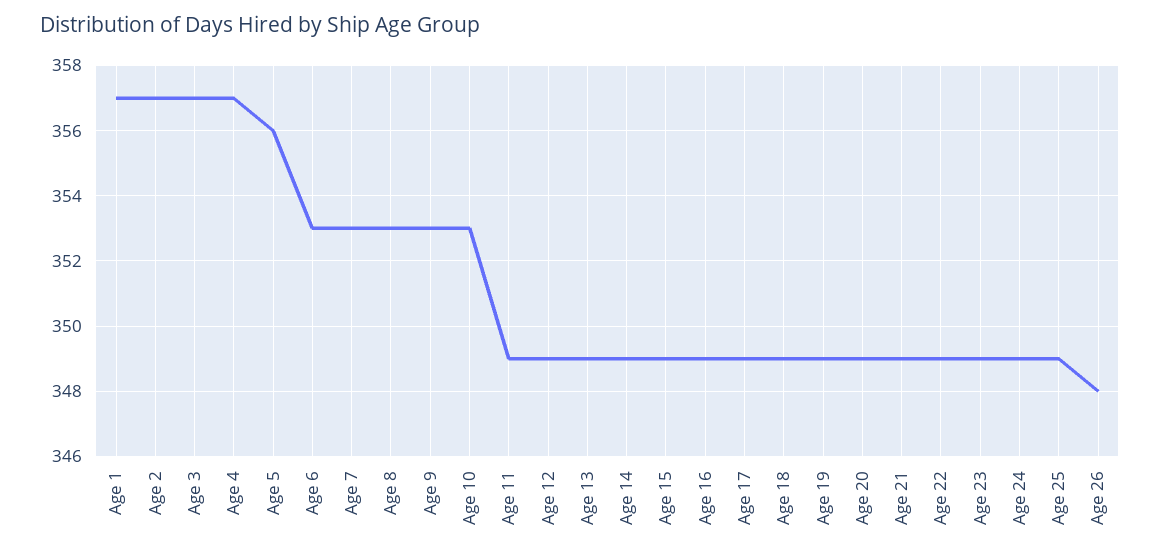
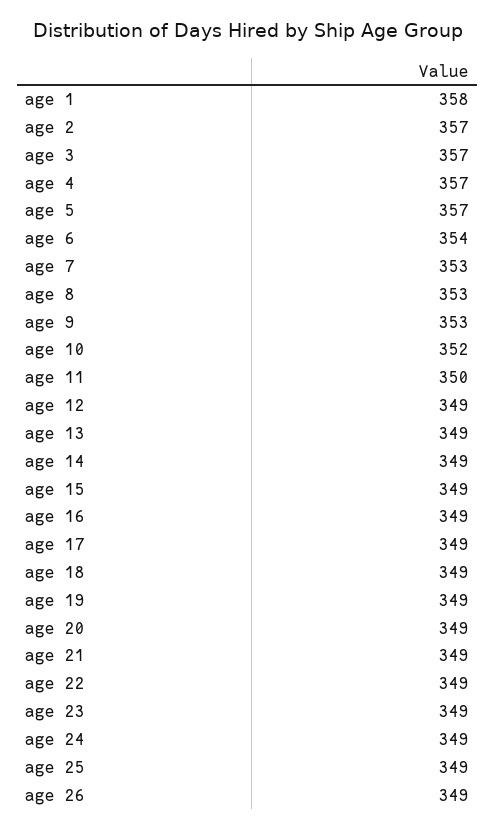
Age 1: 357 -> 358
Age 5: 356 -> 357
Age 6: 353 -> 354
Age 10: 353 -> 352
Age 11: 349 -> 350
Age 26: 348 -> 349

